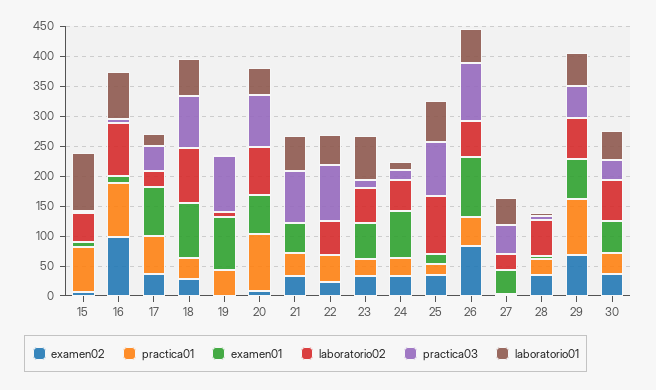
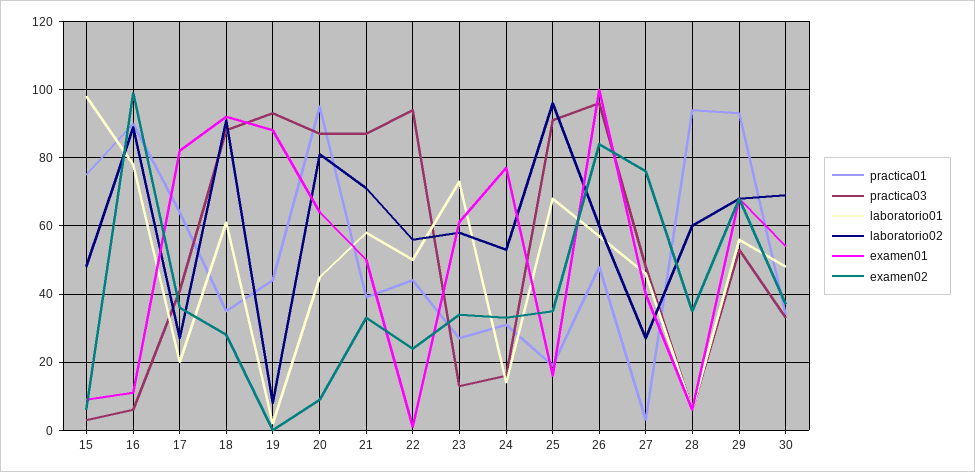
laboratorio02, 21: 0 -> 70
examen02, 27: 0 -> 75
practica01, 28: 25 -> 95

